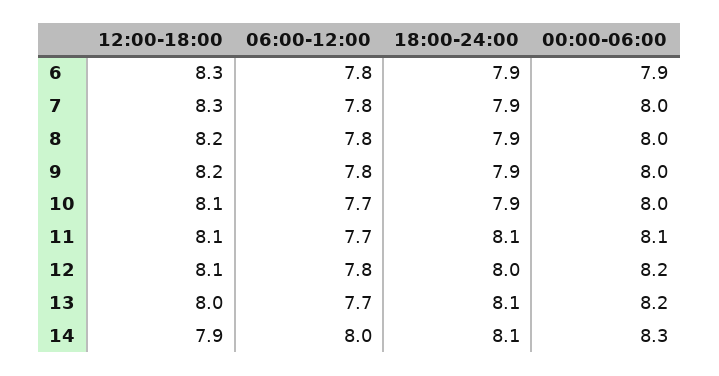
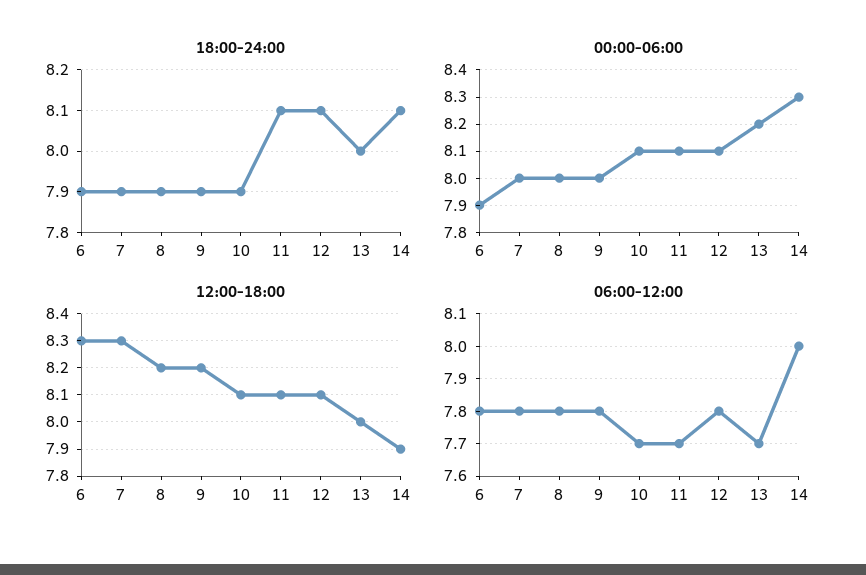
00:00-06:00, 10: 8 -> 8.1
18:00-24:00, 12: 8 -> 8.1
00:00-06:00, 12: 8.2 -> 8.1
18:00-24:00, 13: 8.1 -> 8

